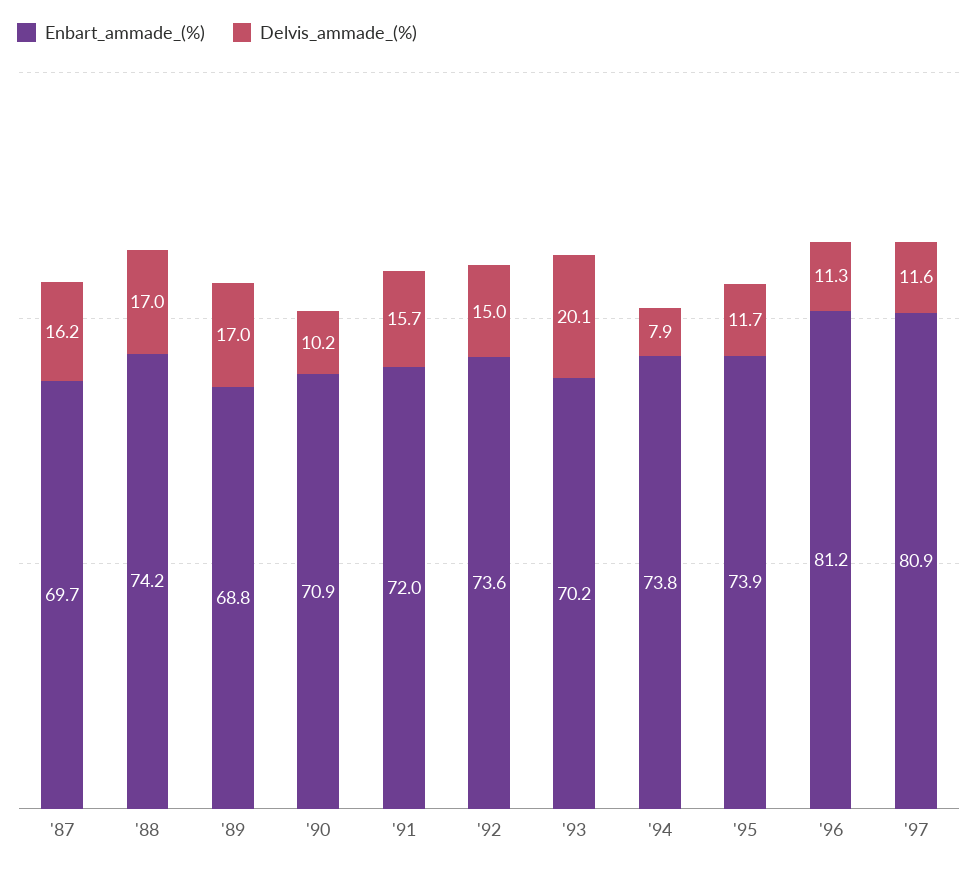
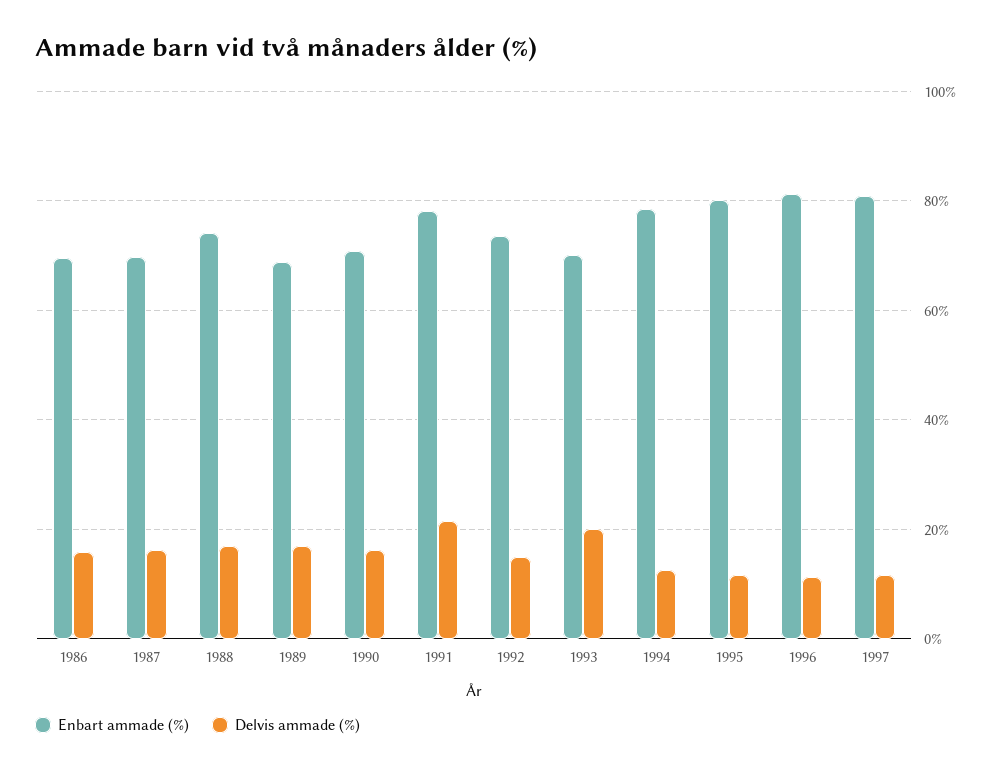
Delvis_ammade_(%), '90: 10.2 -> 16
Enbart_ammade_(%), '91: 72 -> 78
Delvis_ammade_(%), '91: 15.7 -> 22
Enbart_ammade_(%), '94: 73.8 -> 78
Delvis_ammade_(%), '94: 7.9 -> 12
Enbart_ammade_(%), '95: 73.9 -> 80
Enbart_ammade_(%), 1986: none -> 70
Delvis_ammade_(%), 1986: none -> 16

